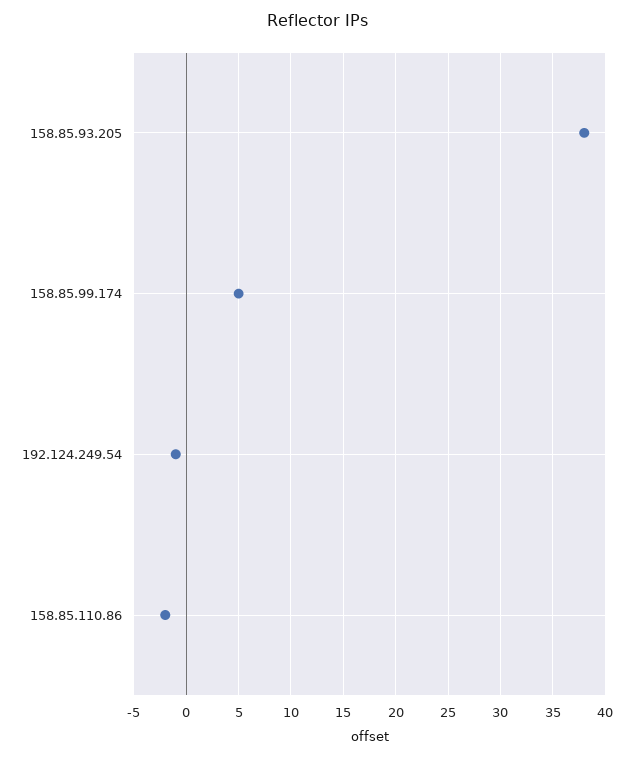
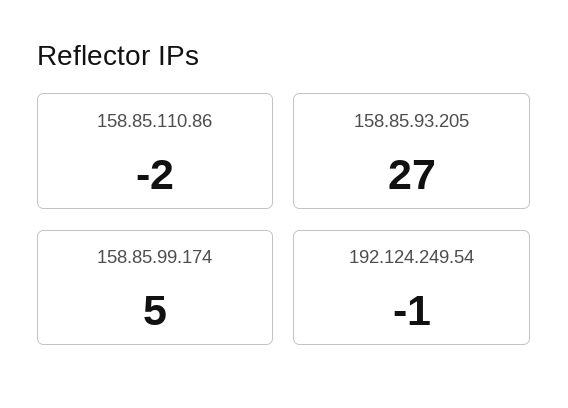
158.85.93.205: 38 -> 27

